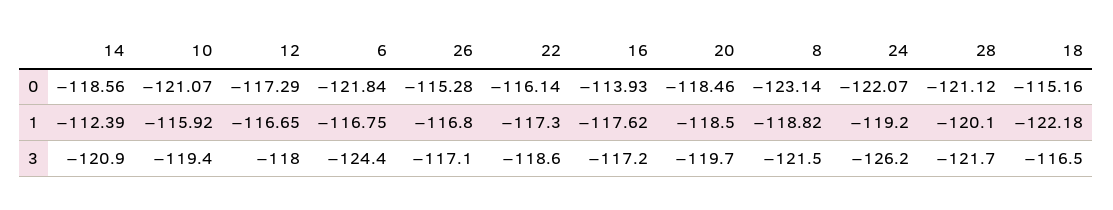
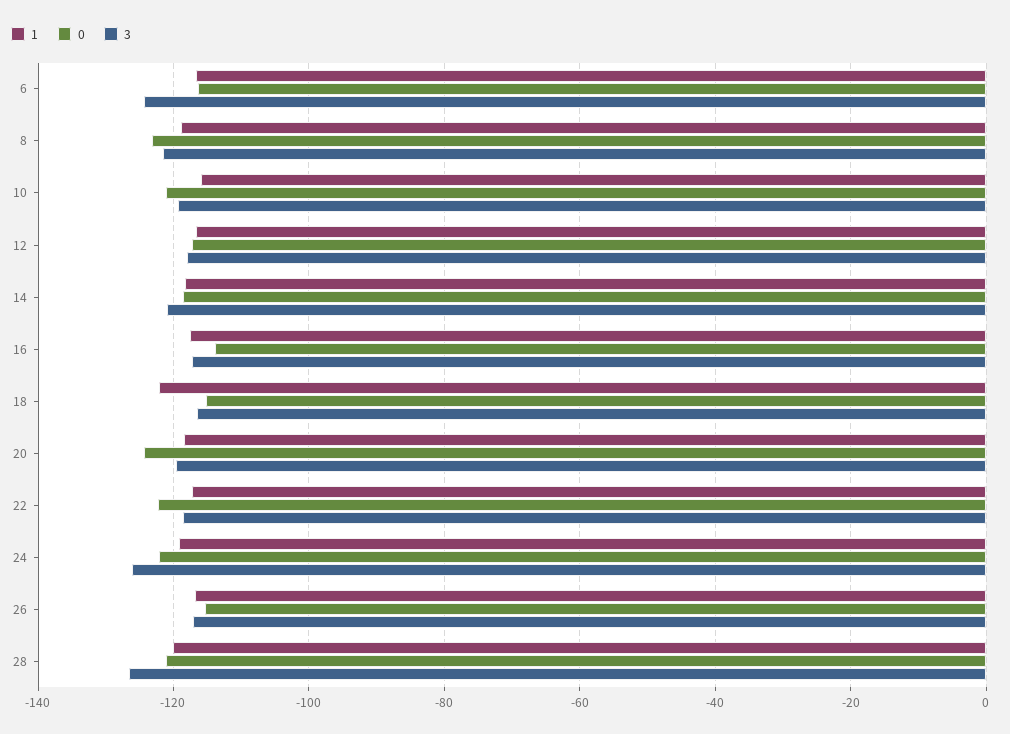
0, 6: -121.84 -> -116
0, 22: -116.14 -> -122
0, 20: -118.46 -> -124
1, 14: -112.39 -> -118
3, 28: -121.7 -> -126

